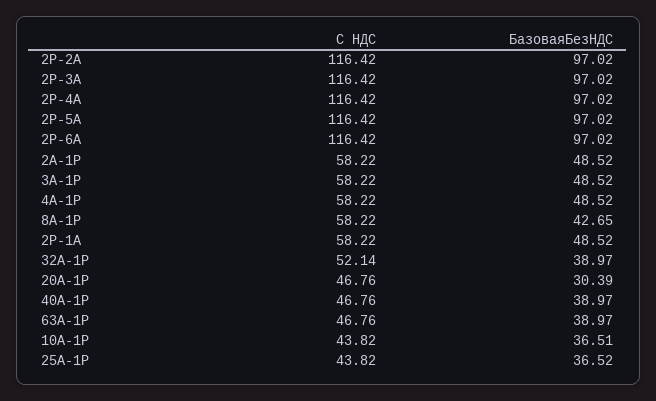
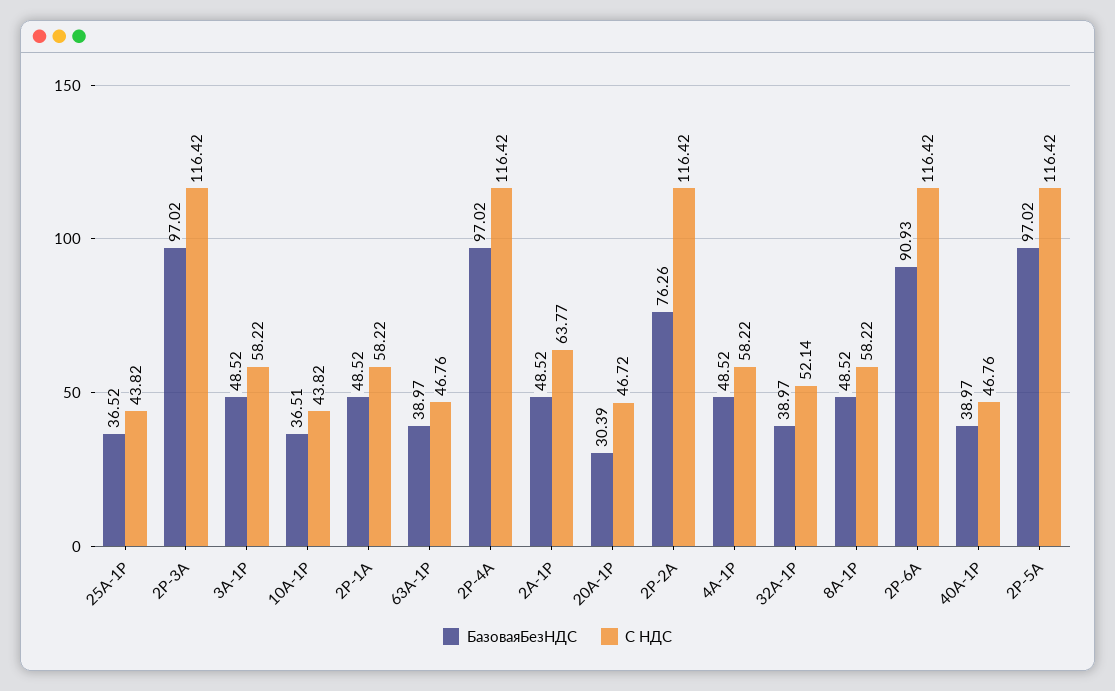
БазоваяБезНДС, 2P-2A: 97.02 -> 76.26
БазоваяБезНДС, 2P-6A: 97.02 -> 90.93
С НДС, 2A-1P: 58.22 -> 63.77
БазоваяБезНДС, 8A-1P: 42.65 -> 48.52
С НДС, 20A-1P: 46.76 -> 46.72

